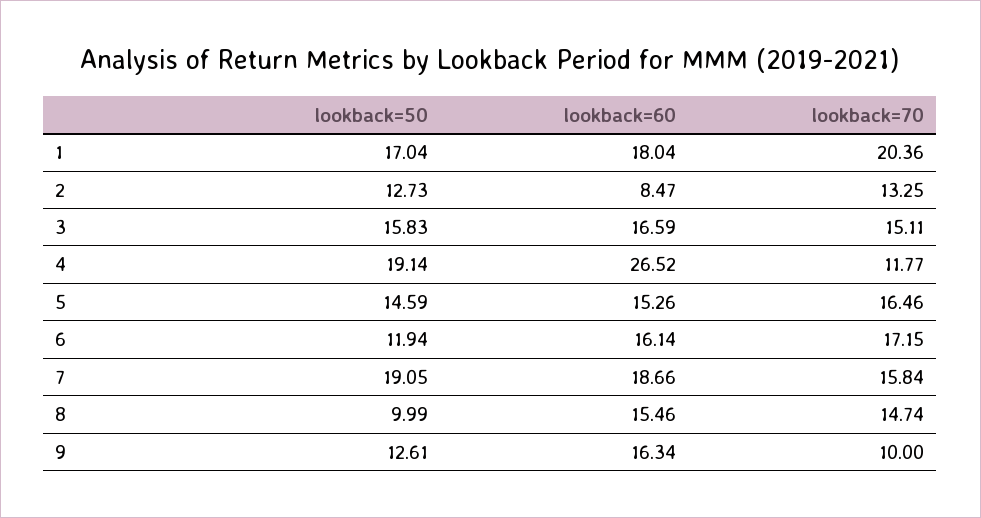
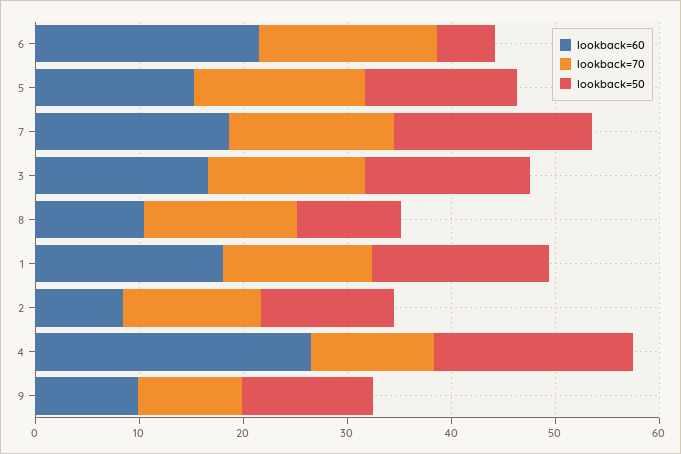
lookback=70, 1: 20.36 -> 14
lookback=50, 6: 11.94 -> 6
lookback=60, 6: 16.14 -> 22
lookback=60, 8: 15.46 -> 10
lookback=60, 9: 16.34 -> 10

